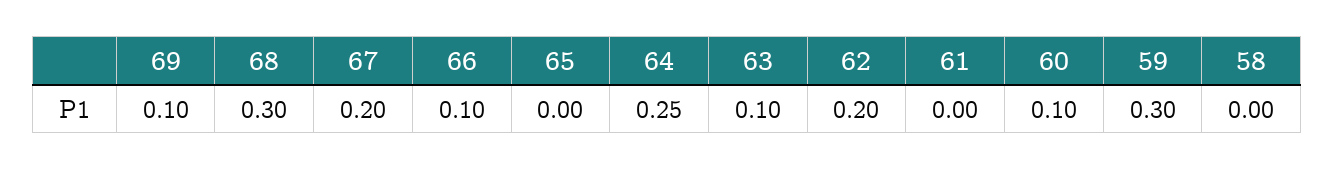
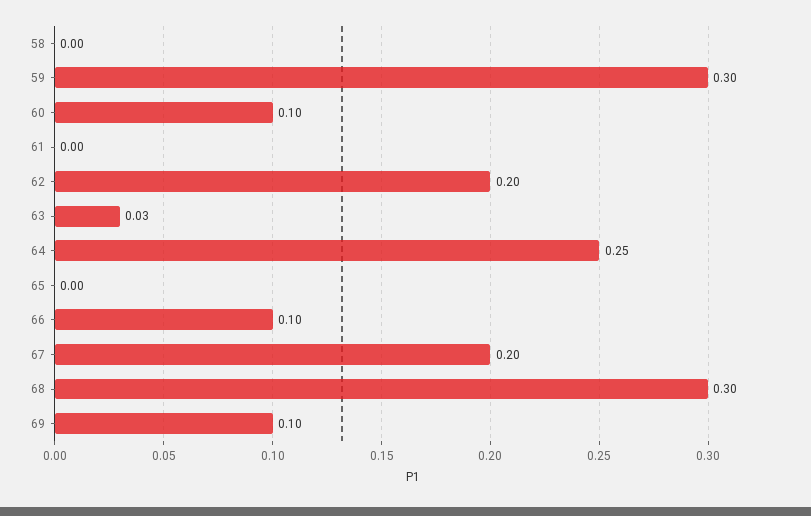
63: 0.1 -> 0.03

